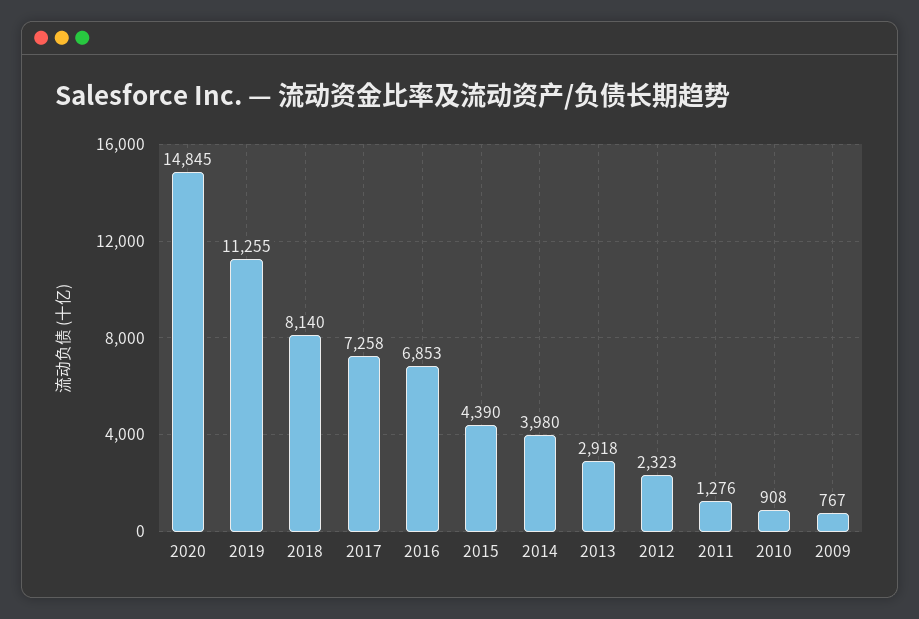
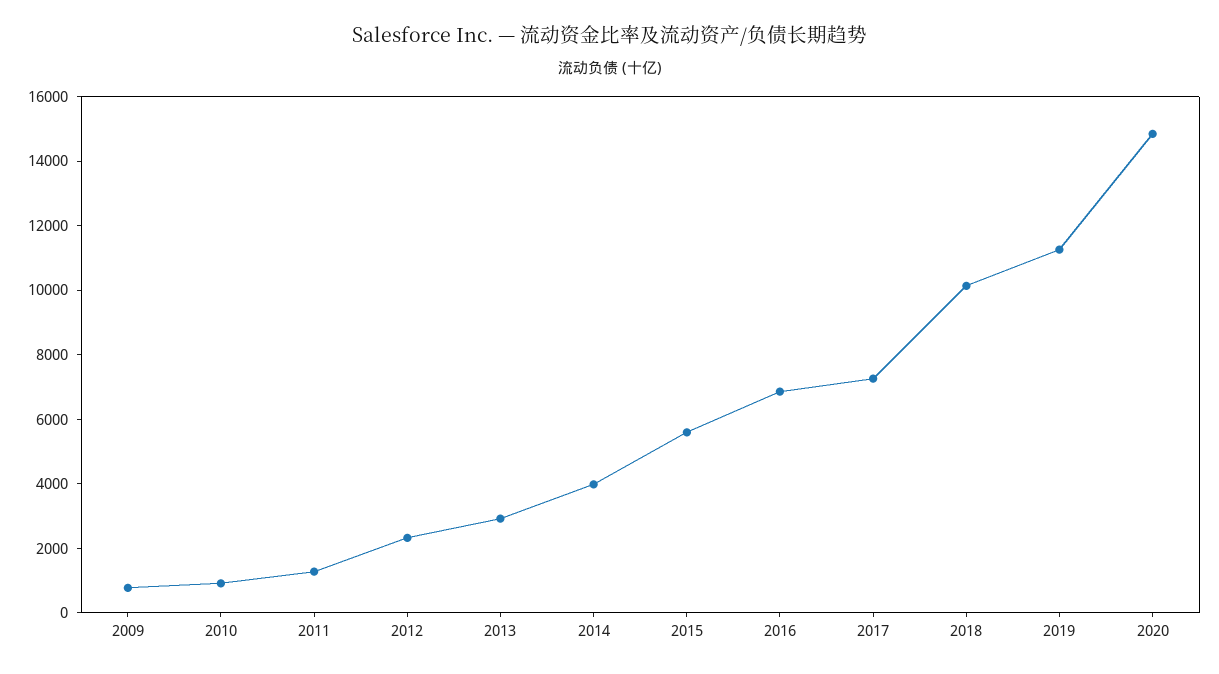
2018: 8140 -> 10000
2015: 4390 -> 5500

